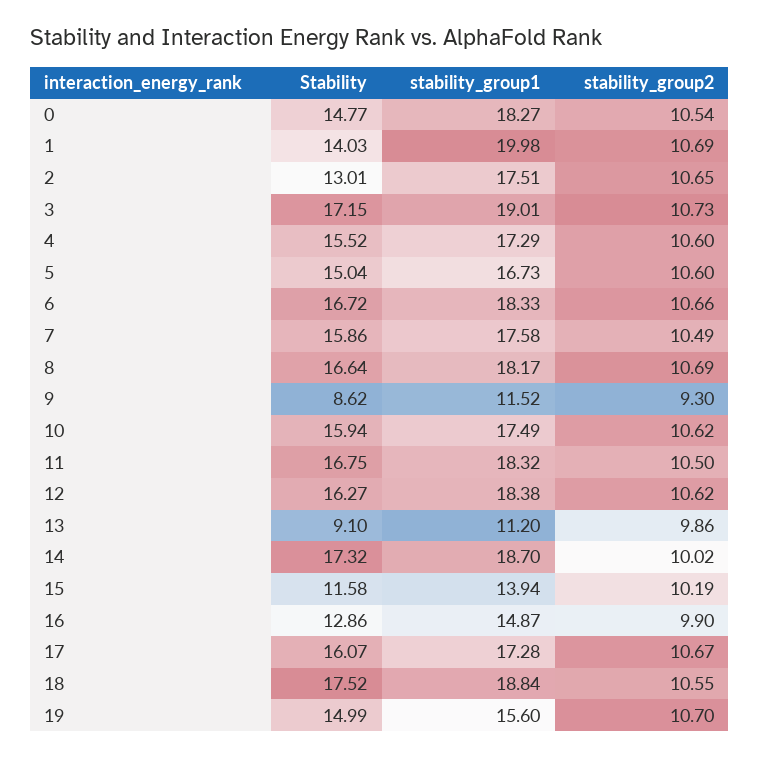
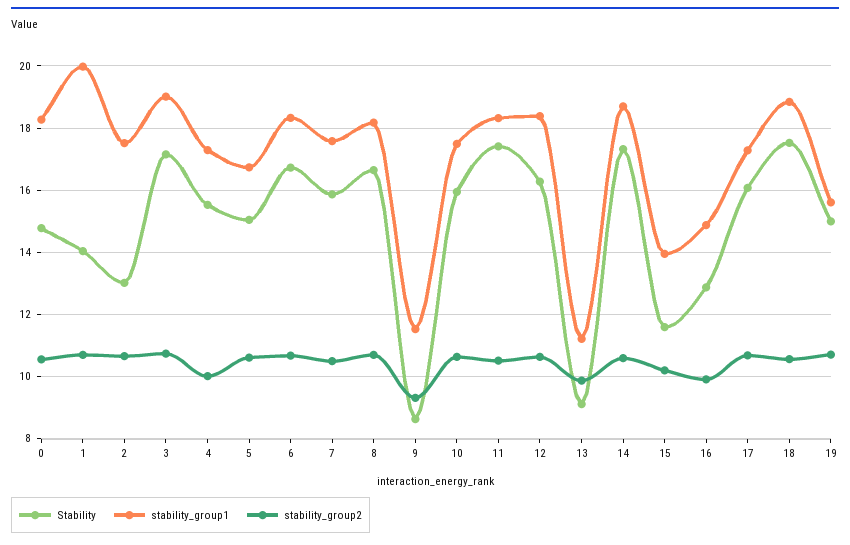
stability_group2, 4: 10.6 -> 10
Stability, 11: 16.75 -> 17.4
stability_group2, 14: 10.02 -> 10.6

